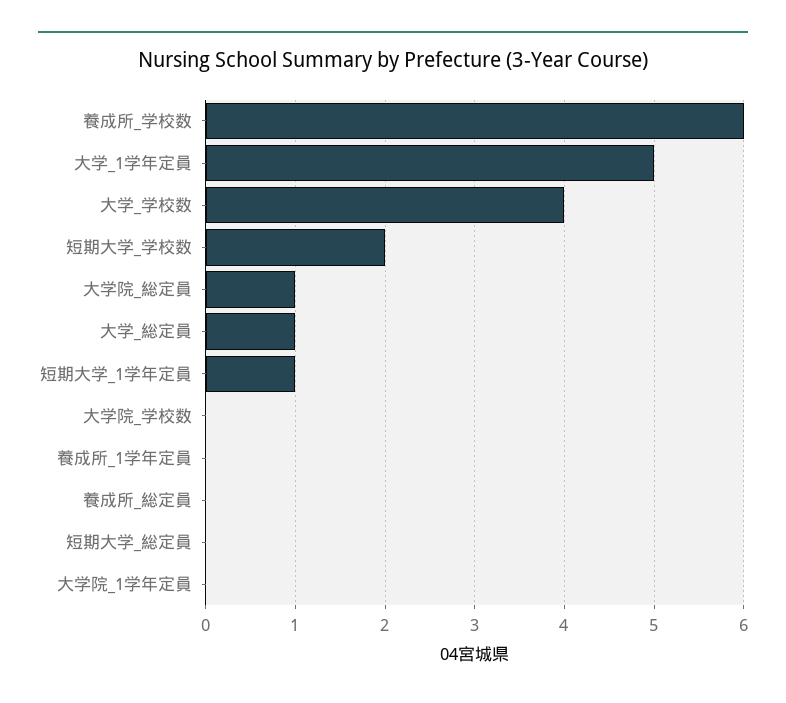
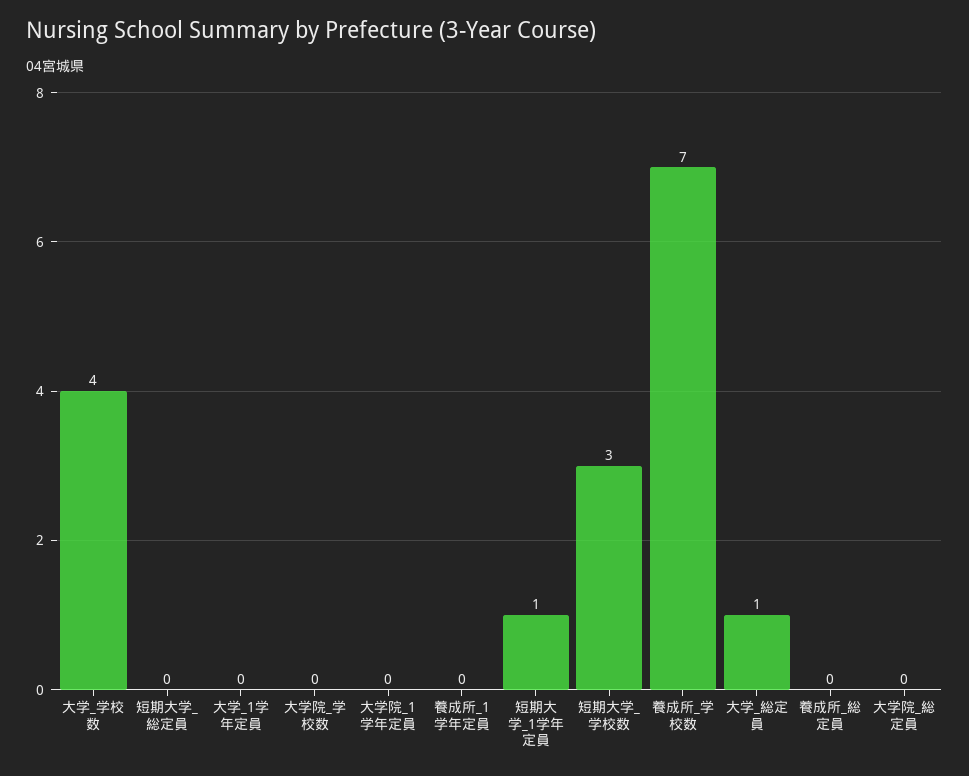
養成所_学校数: 6 -> 7
大学_1学年定員: 5 -> 0
短期大学_学校数: 2 -> 3
大学院_総定員: 1 -> 0

